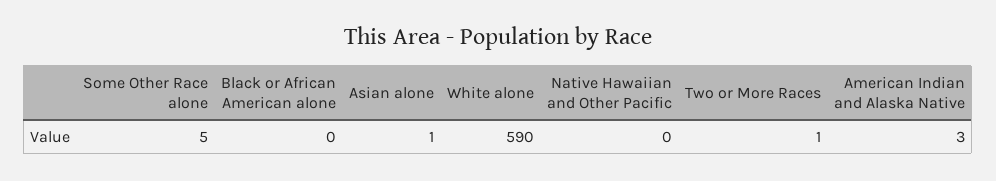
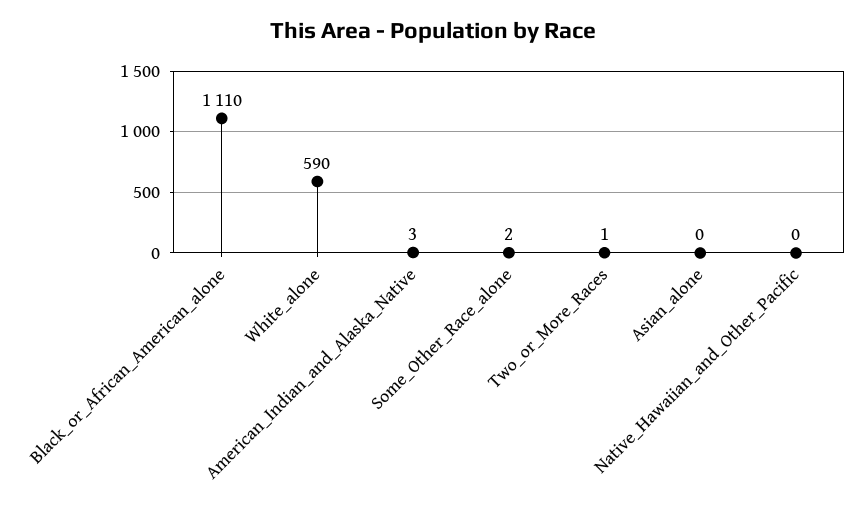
Some Other Race alone: 5 -> 2
Black or African American alone: 0 -> 1110
Asian alone: 1 -> 0

